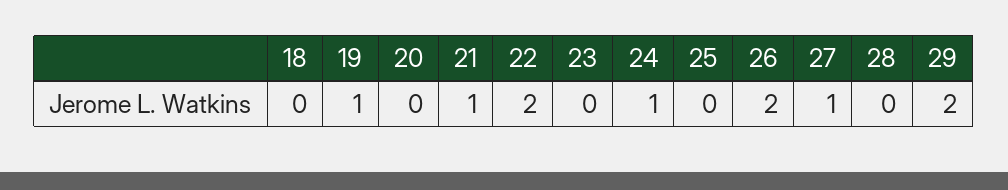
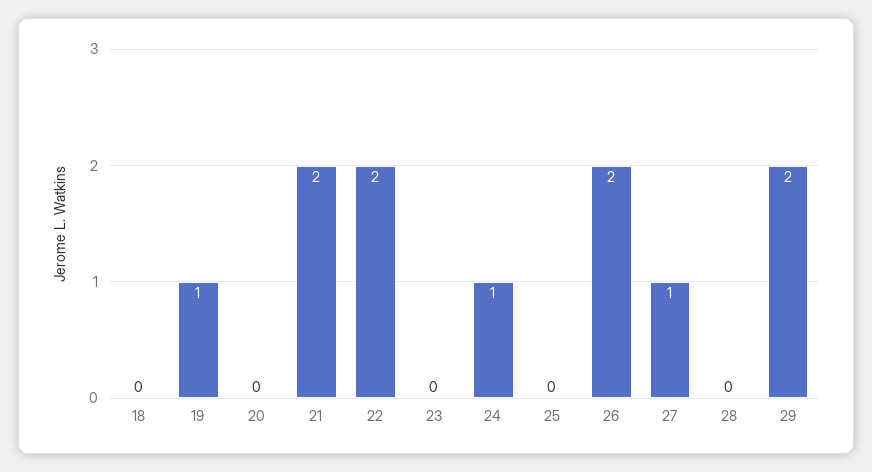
21: 1 -> 2

